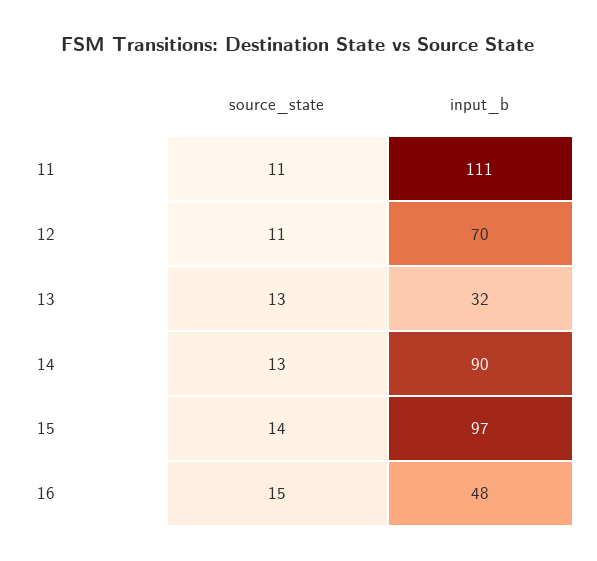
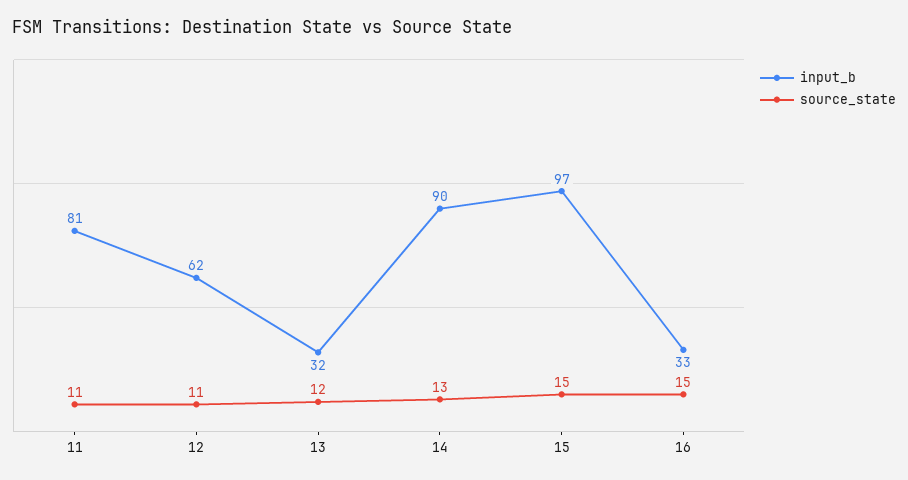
input_b, 11: 111 -> 81
input_b, 12: 70 -> 62
source_state, 13: 13 -> 12
source_state, 15: 14 -> 15
input_b, 16: 48 -> 33

